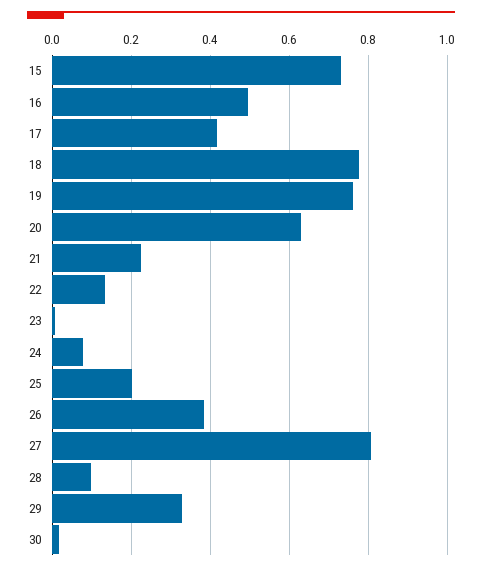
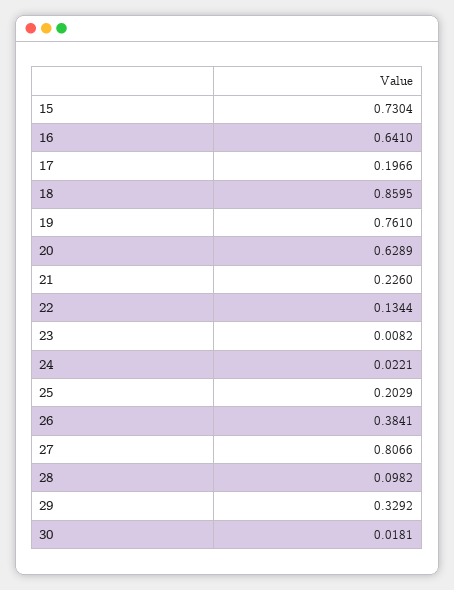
16: 0.5 -> 0.641
17: 0.42 -> 0.1966
18: 0.78 -> 0.8595
24: 0.08 -> 0.0221

